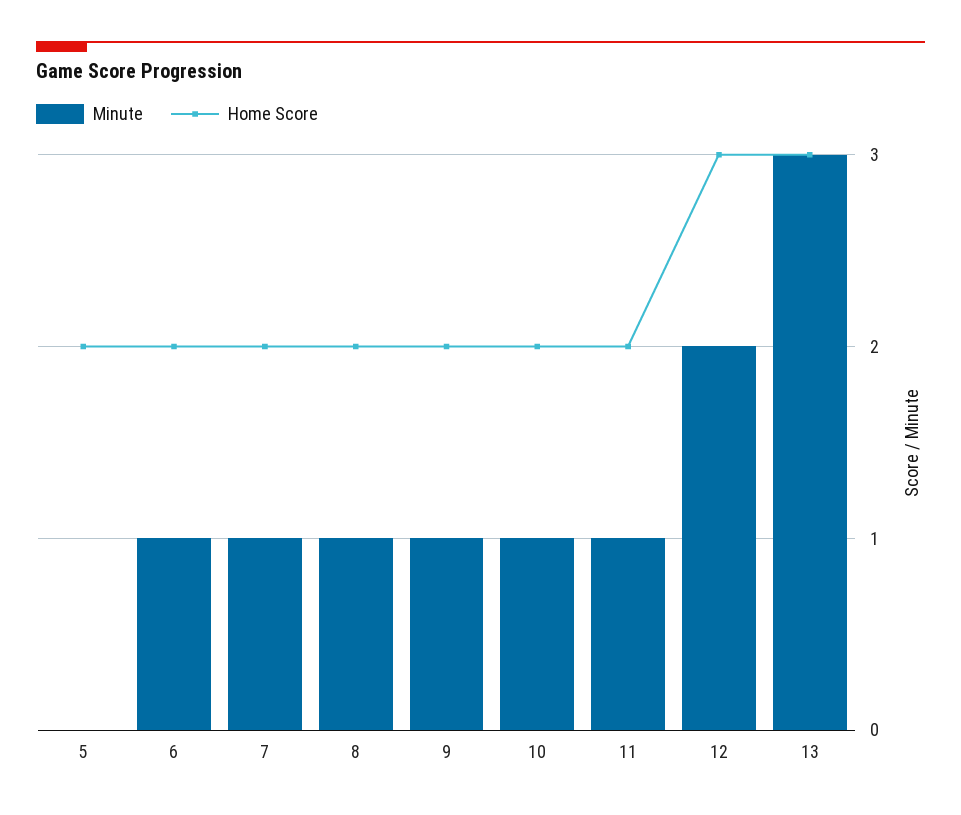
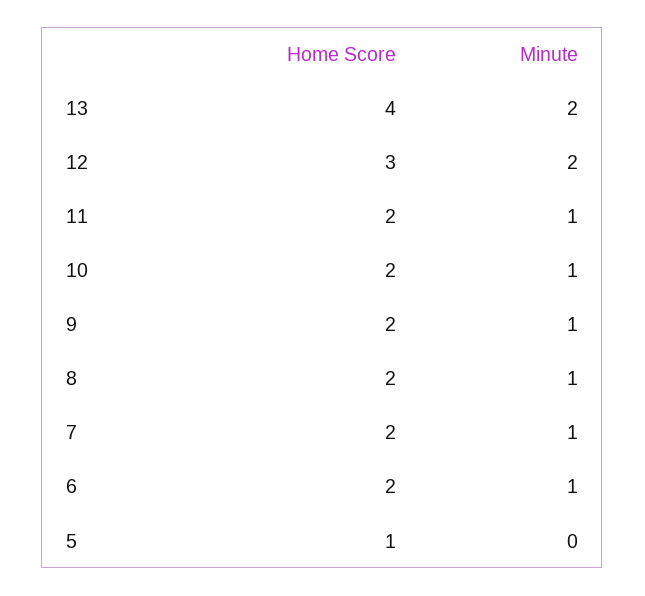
Home Score, 5: 2 -> 1
Minute, 13: 3 -> 2
Home Score, 13: 3 -> 4

